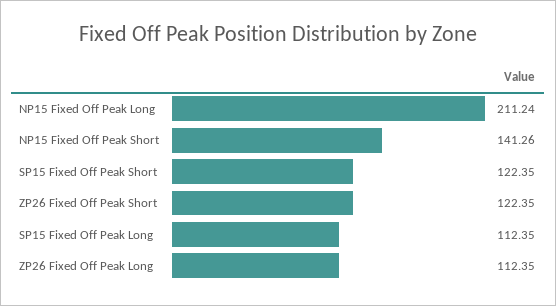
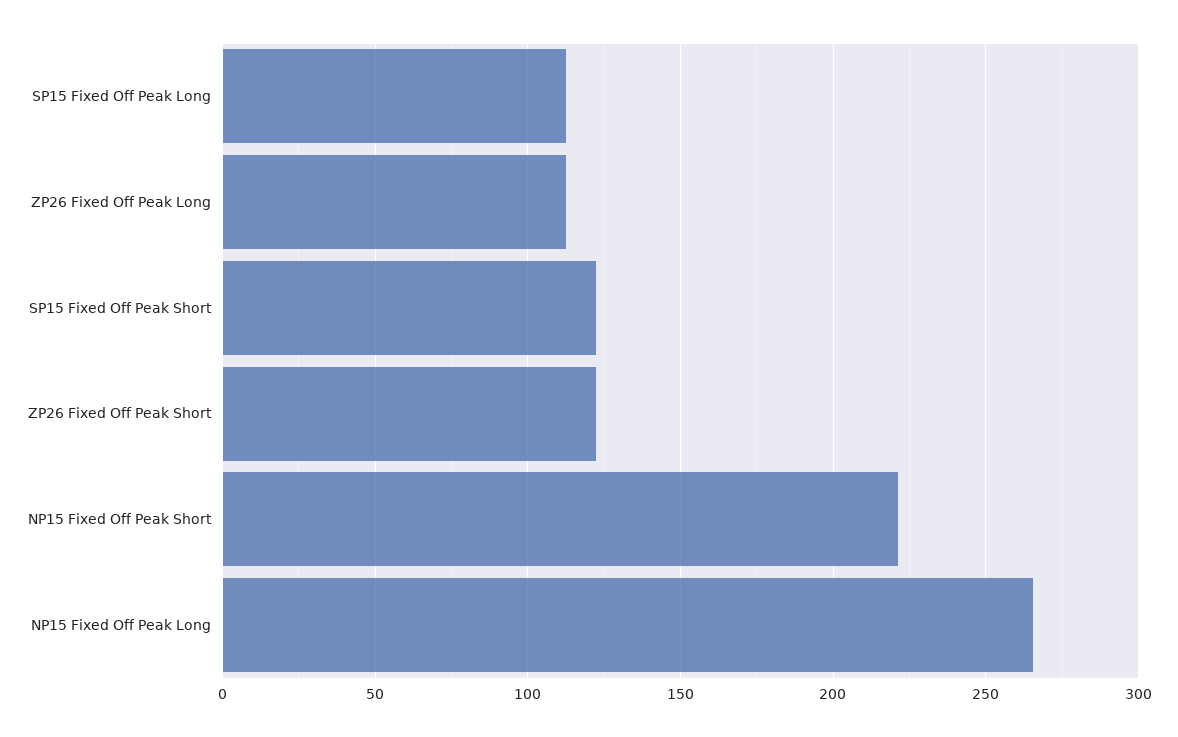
NP15 Fixed Off Peak Long: 211.24 -> 265
NP15 Fixed Off Peak Short: 141.26 -> 220

